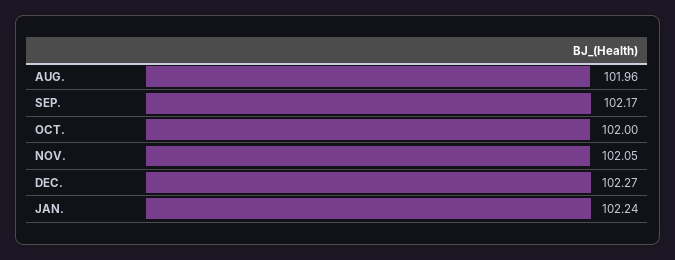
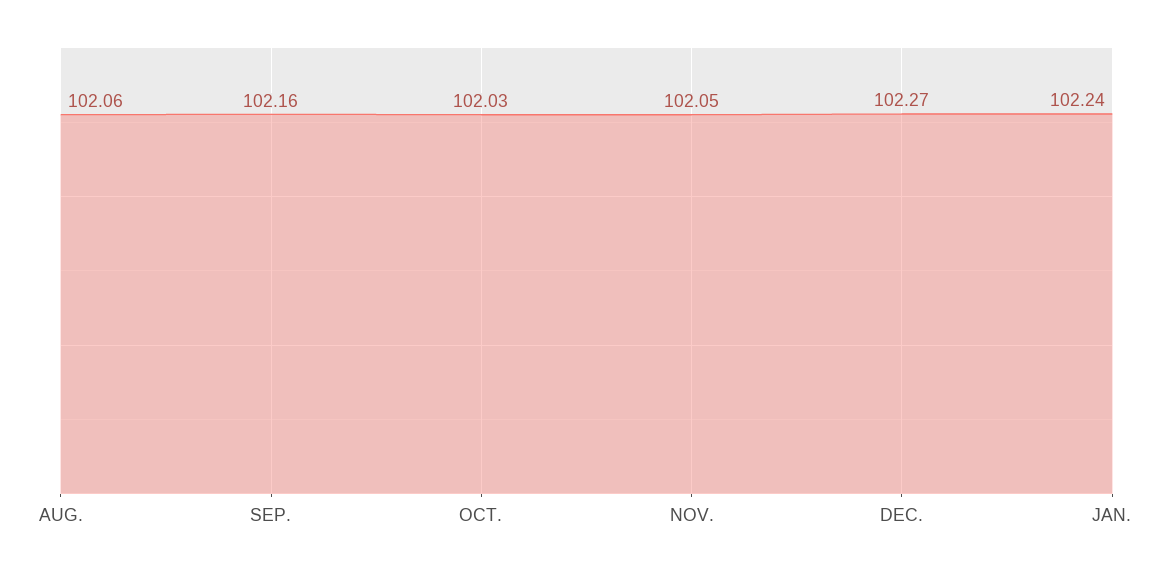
AUG.: 101.96 -> 102.06
SEP.: 102.17 -> 102.16
OCT.: 102 -> 102.03

